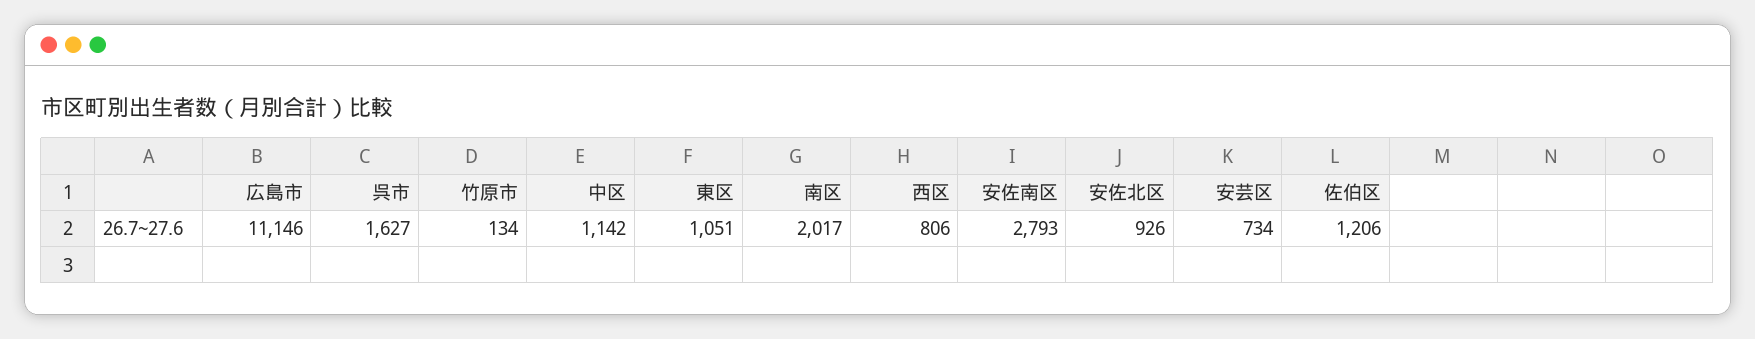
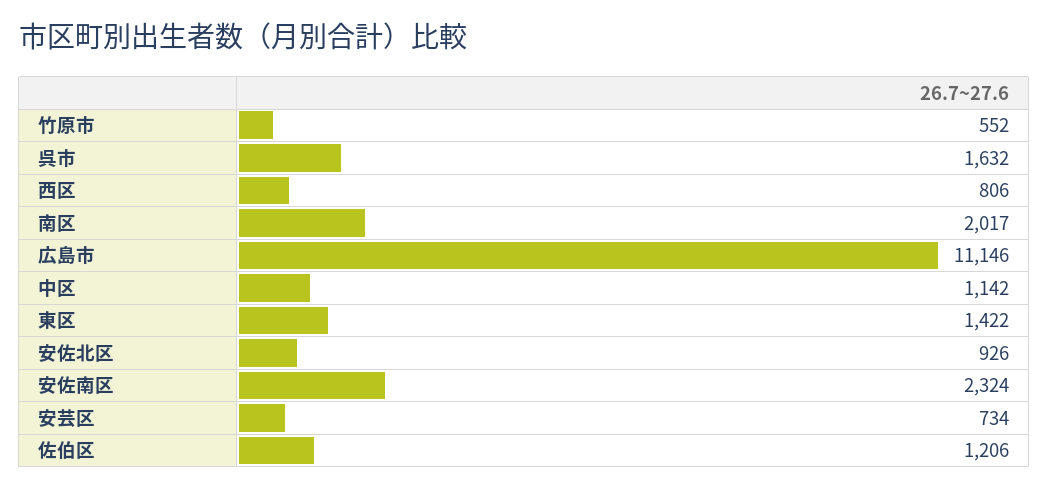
呉市: 1627 -> 1632
竹原市: 134 -> 552
東区: 1051 -> 1422
安佐南区: 2793 -> 2324

